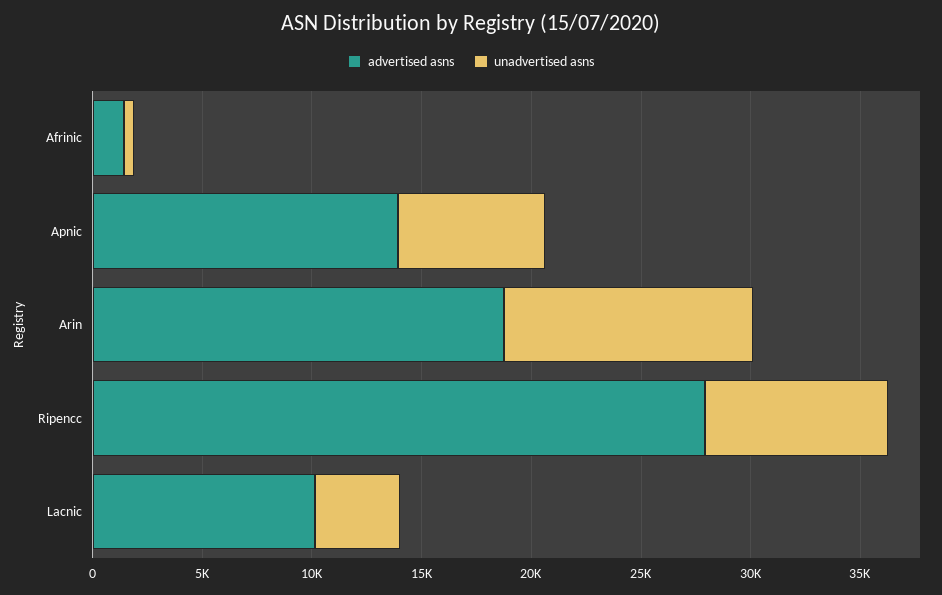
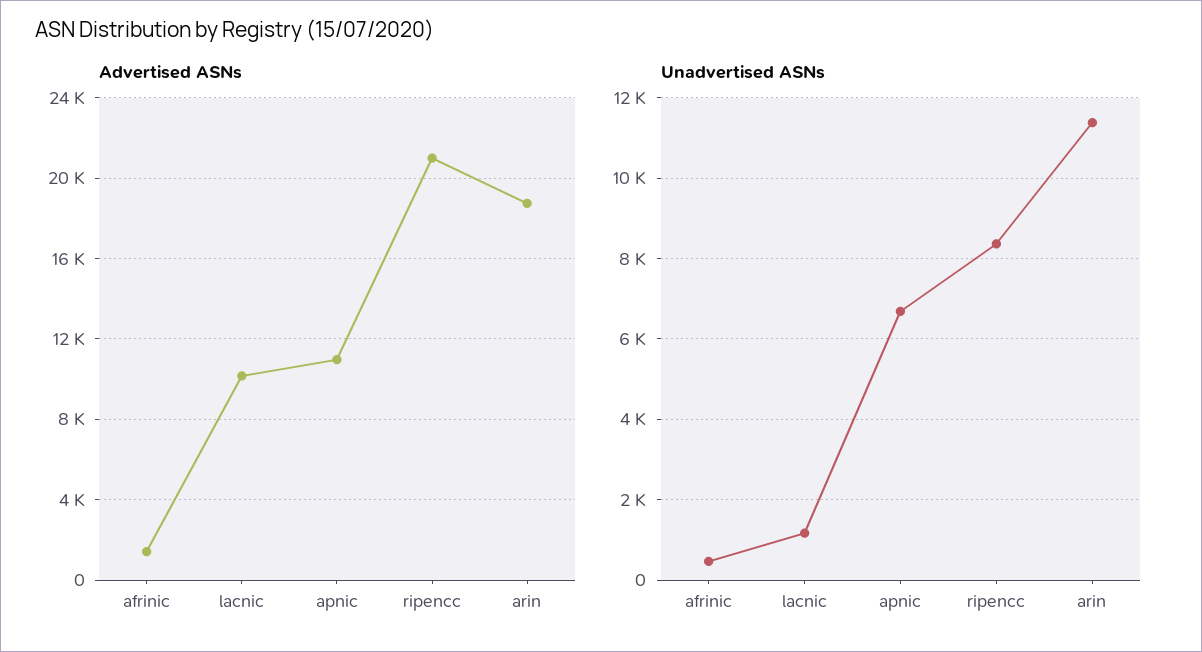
advertised asns, Apnic: 14000 -> 11000
advertised asns, Ripencc: 28000 -> 21000
unadvertised asns, Lacnic: 4000 -> 1200

